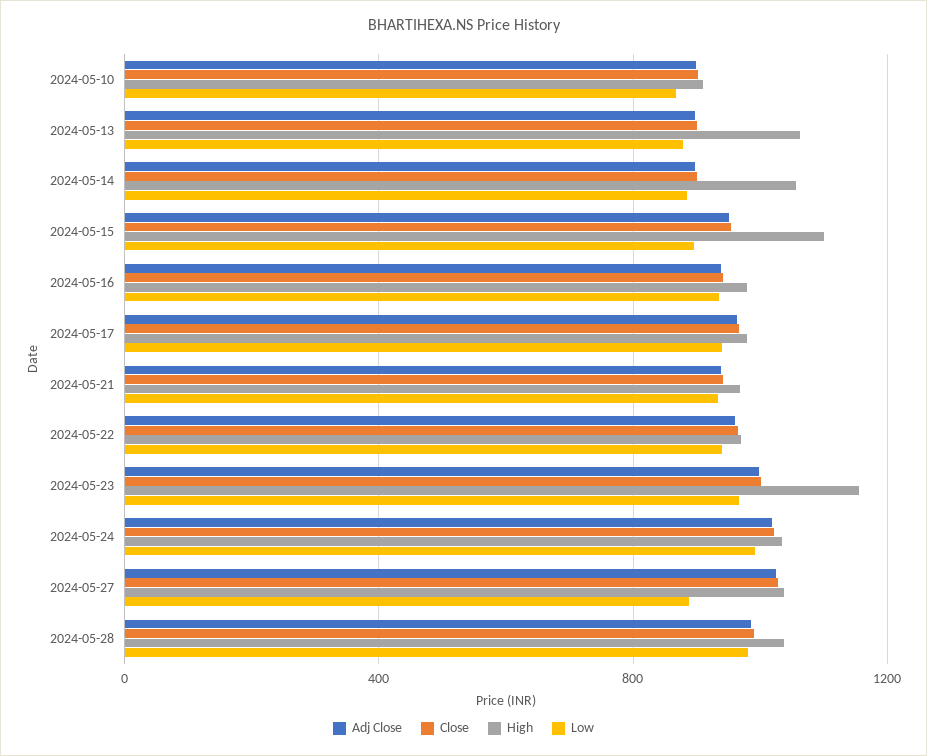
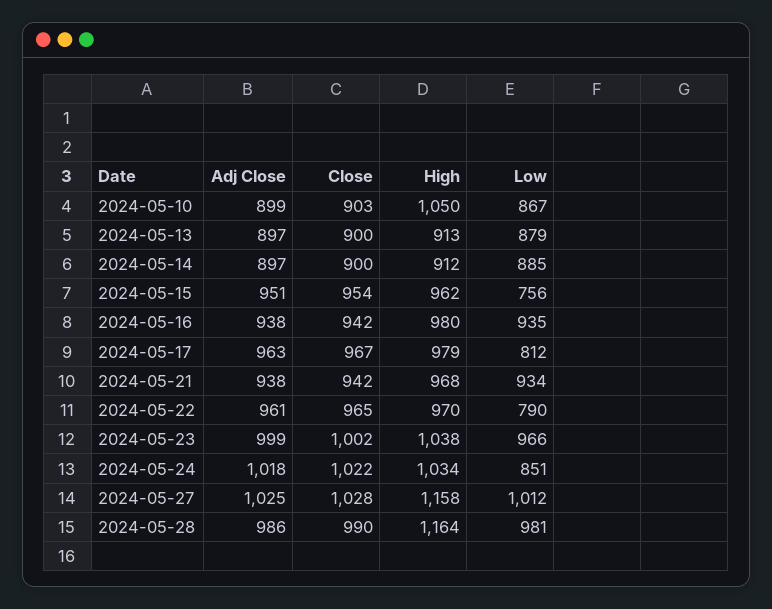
High, 2024-05-10: 900 -> 1050
High, 2024-05-13: 1050 -> 913
High, 2024-05-14: 1050 -> 912
High, 2024-05-15: 1100 -> 962
Low, 2024-05-15: 900 -> 756
Low, 2024-05-17: 950 -> 812
Low, 2024-05-22: 950 -> 790
High, 2024-05-23: 1150 -> 1038
Low, 2024-05-24: 1000 -> 851
High, 2024-05-27: 1050 -> 1158
Low, 2024-05-27: 900 -> 1012
High, 2024-05-28: 1050 -> 1164

